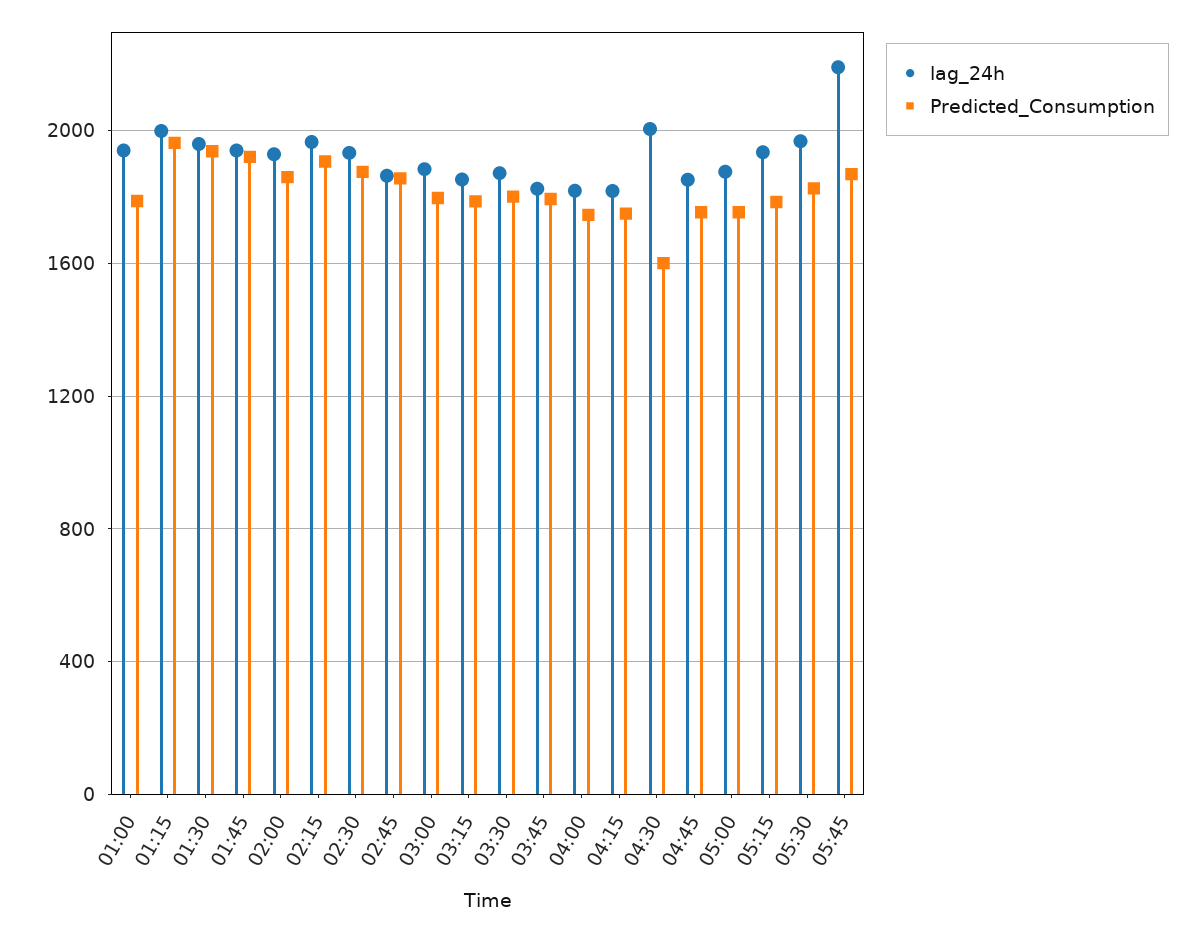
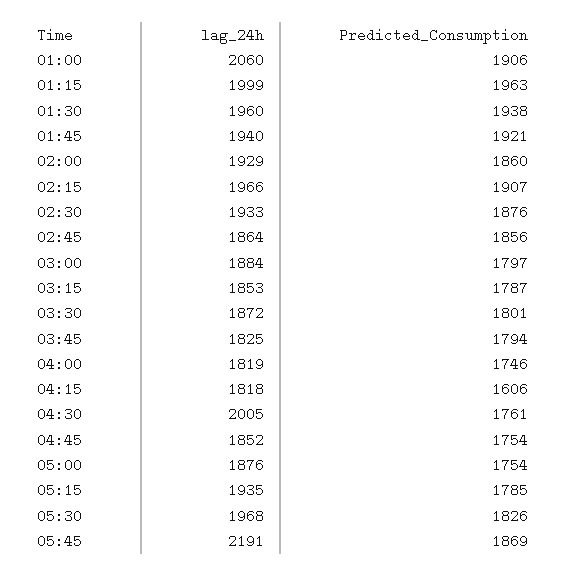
lag_24h, 01:00: 1950 -> 2060
Predicted_Consumption, 01:00: 1800 -> 1906
Predicted_Consumption, 04:15: 1750 -> 1606
Predicted_Consumption, 04:30: 1600 -> 1761

